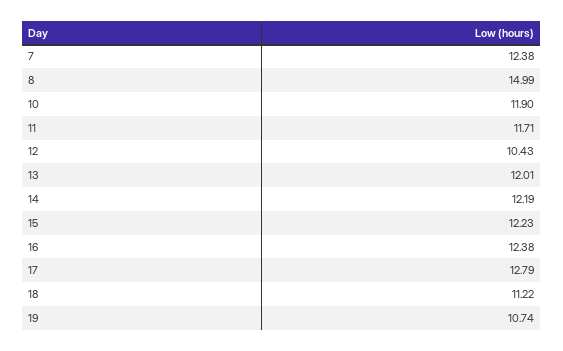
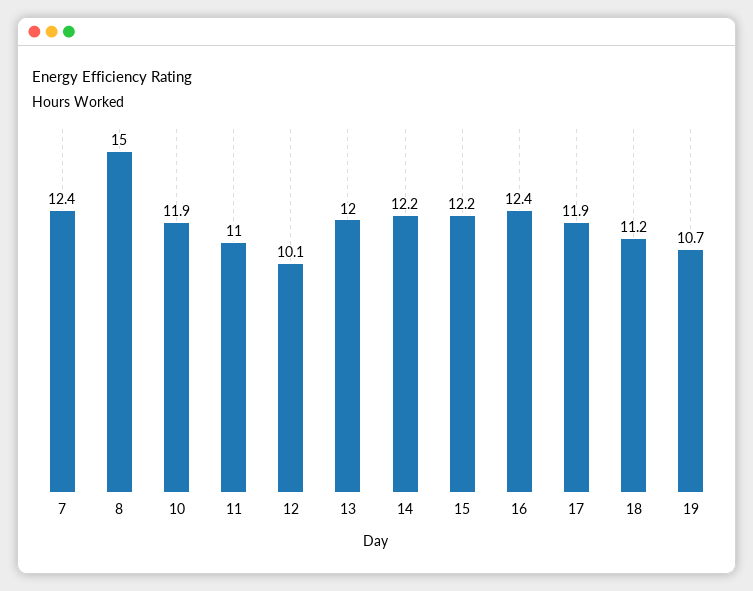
11: 11.71 -> 11
12: 10.43 -> 10.1
17: 12.79 -> 11.9

